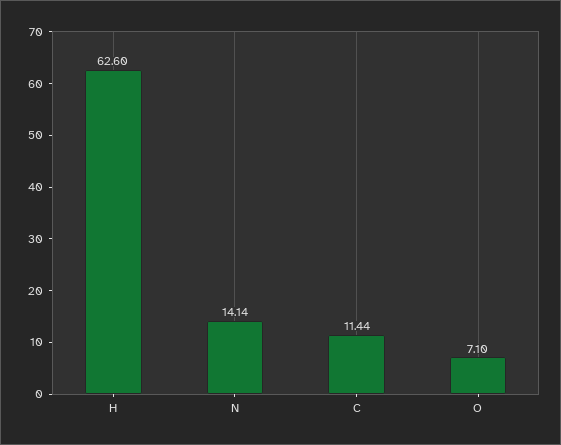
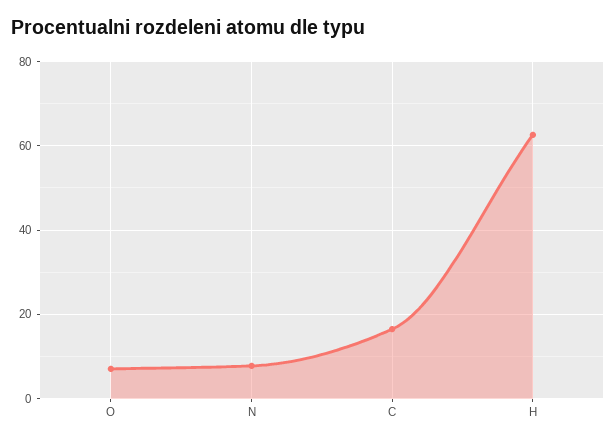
N: 14.14 -> 8
C: 11.44 -> 16

